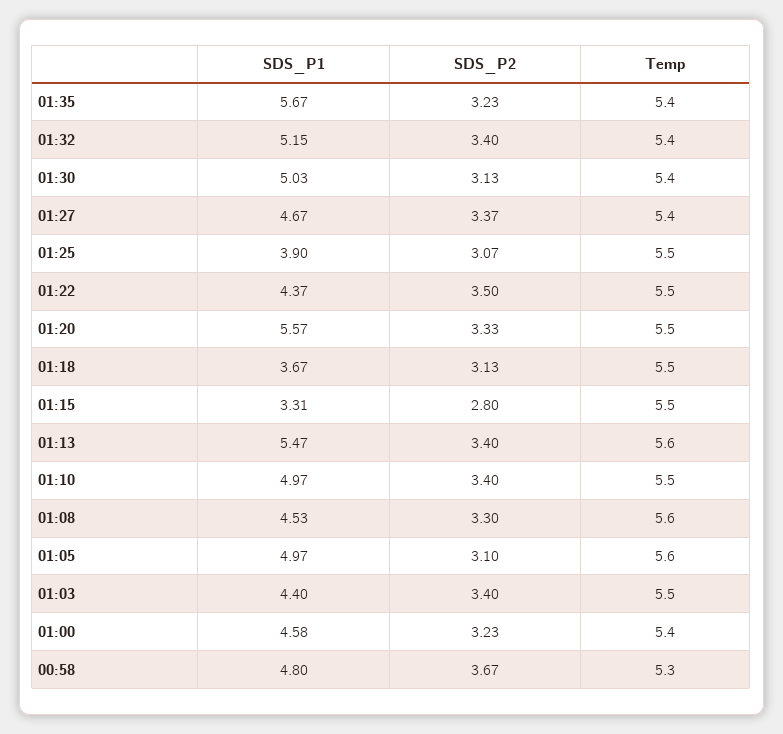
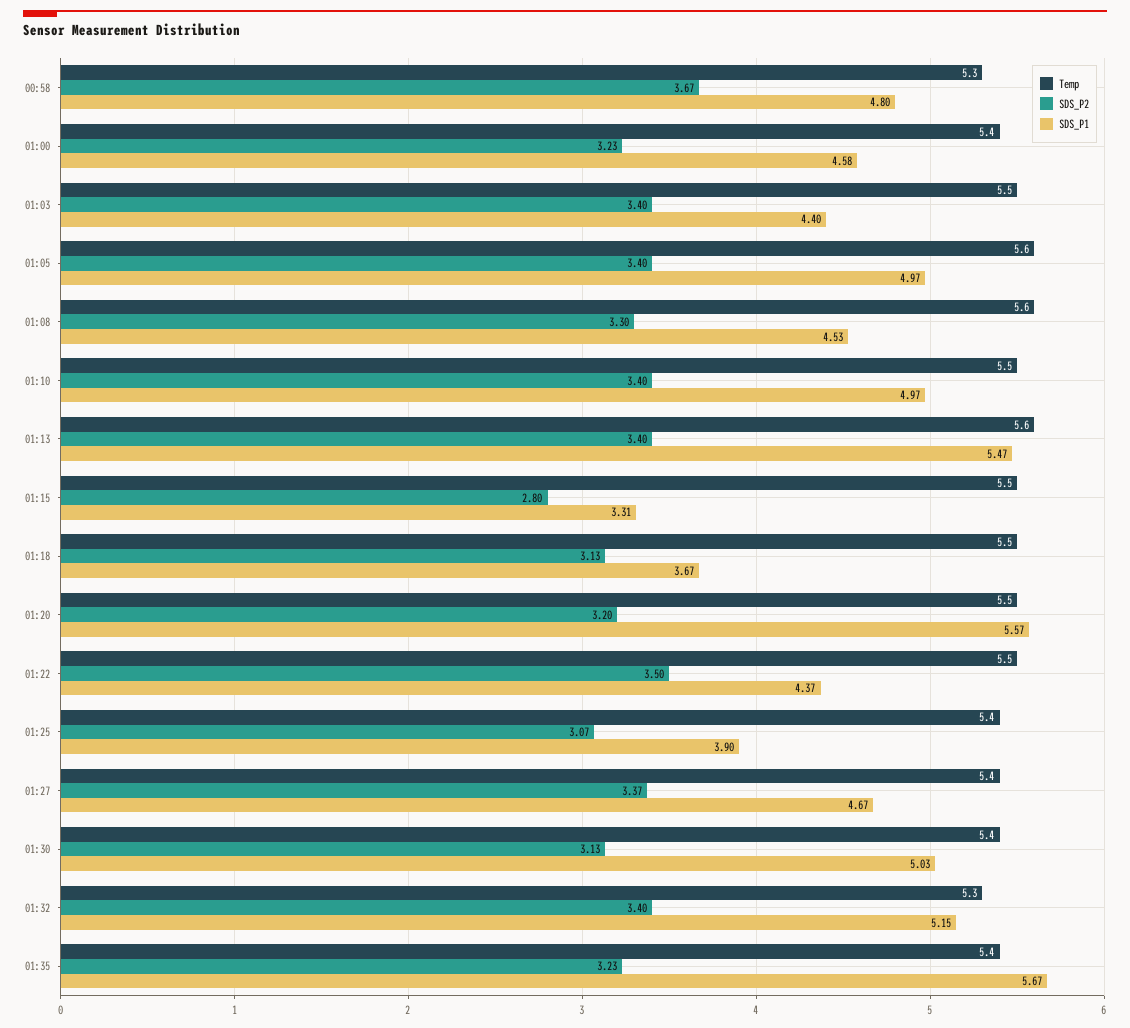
Temp, 01:32: 5.4 -> 5.3
Temp, 01:25: 5.5 -> 5.4
SDS_P2, 01:20: 3.33 -> 3.2
SDS_P2, 01:05: 3.1 -> 3.4

